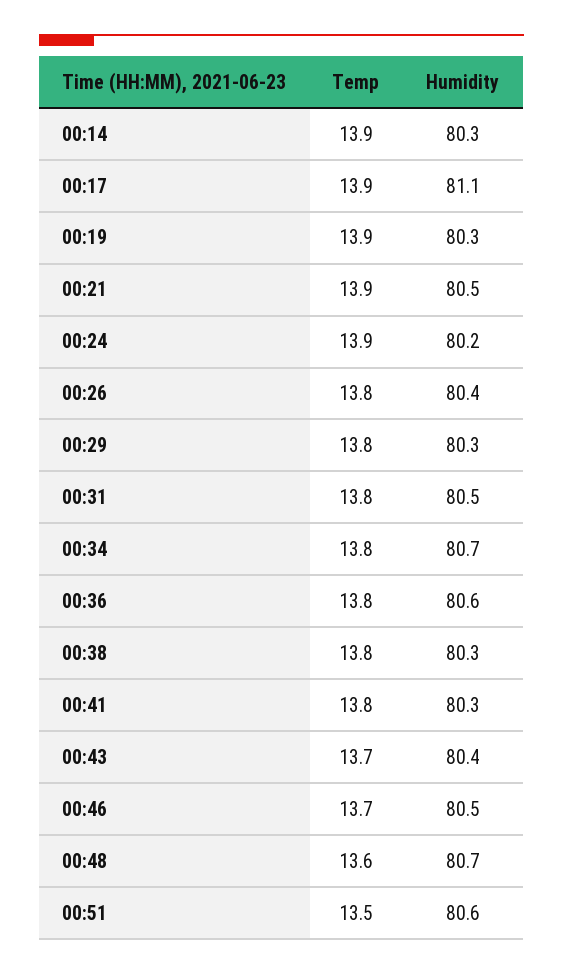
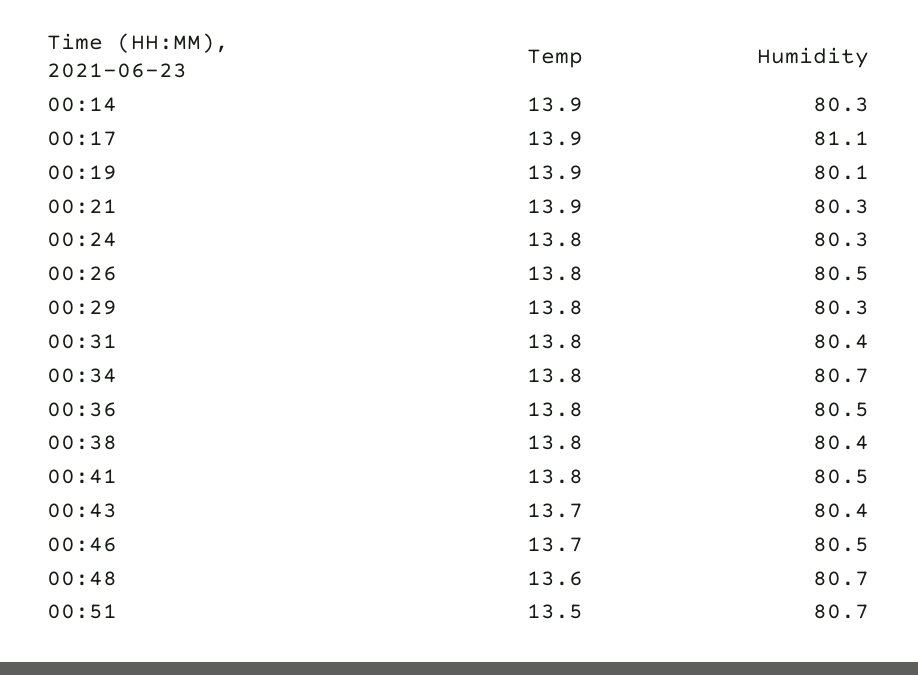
Humidity, 00:19: 80.3 -> 80.1
Humidity, 00:21: 80.5 -> 80.3
Temp, 00:24: 13.9 -> 13.8
Humidity, 00:24: 80.2 -> 80.3
Humidity, 00:26: 80.4 -> 80.5
Humidity, 00:31: 80.5 -> 80.4
Humidity, 00:36: 80.6 -> 80.5
Humidity, 00:38: 80.3 -> 80.4
Humidity, 00:41: 80.3 -> 80.5
Humidity, 00:51: 80.6 -> 80.7

